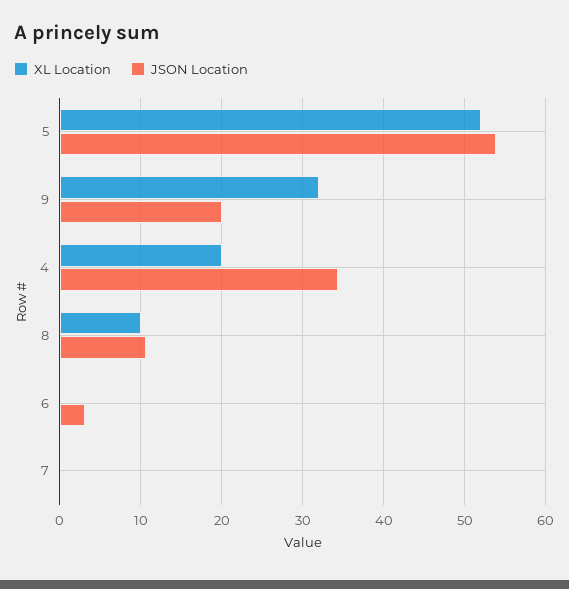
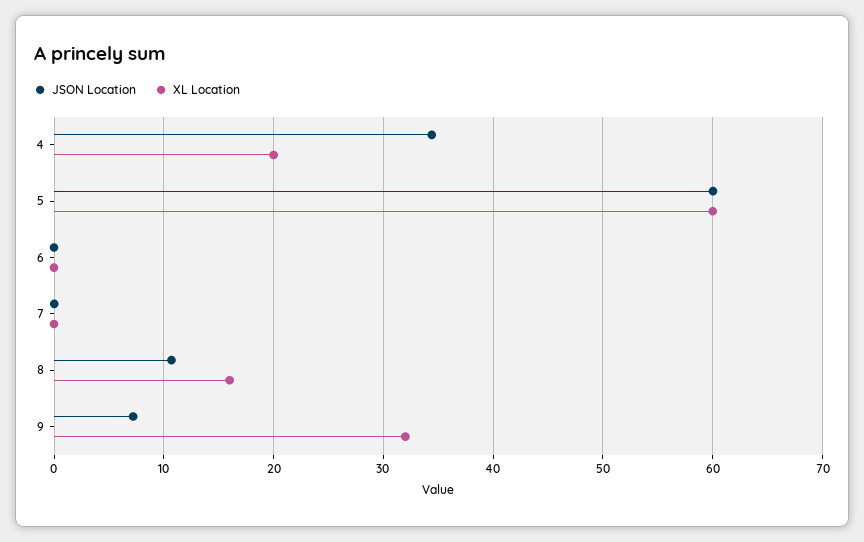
XL Location, 5: 52 -> 60
JSON Location, 5: 54 -> 60
JSON Location, 9: 20 -> 7
XL Location, 8: 10 -> 16
JSON Location, 6: 3 -> 0

